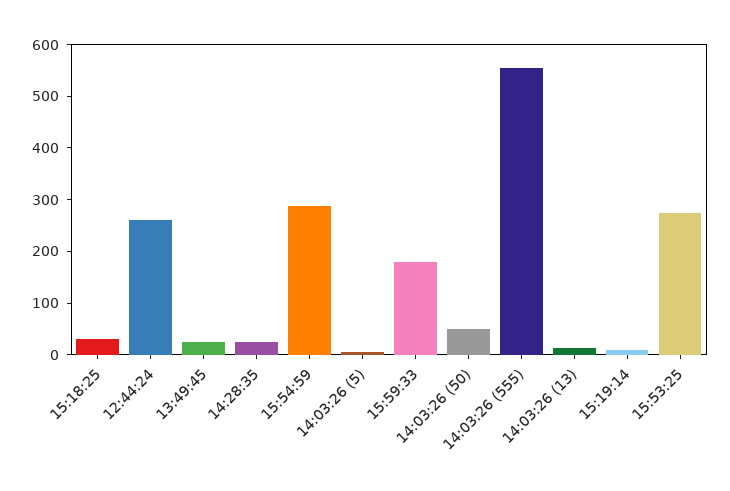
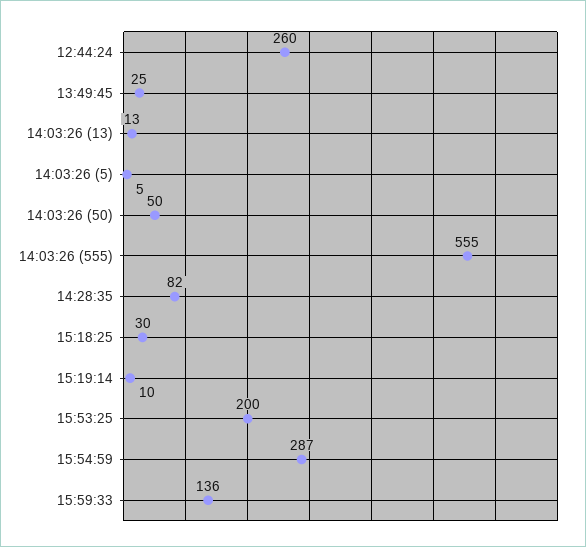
14:28:35: 20 -> 82
15:59:33: 180 -> 136
15:53:25: 280 -> 200

